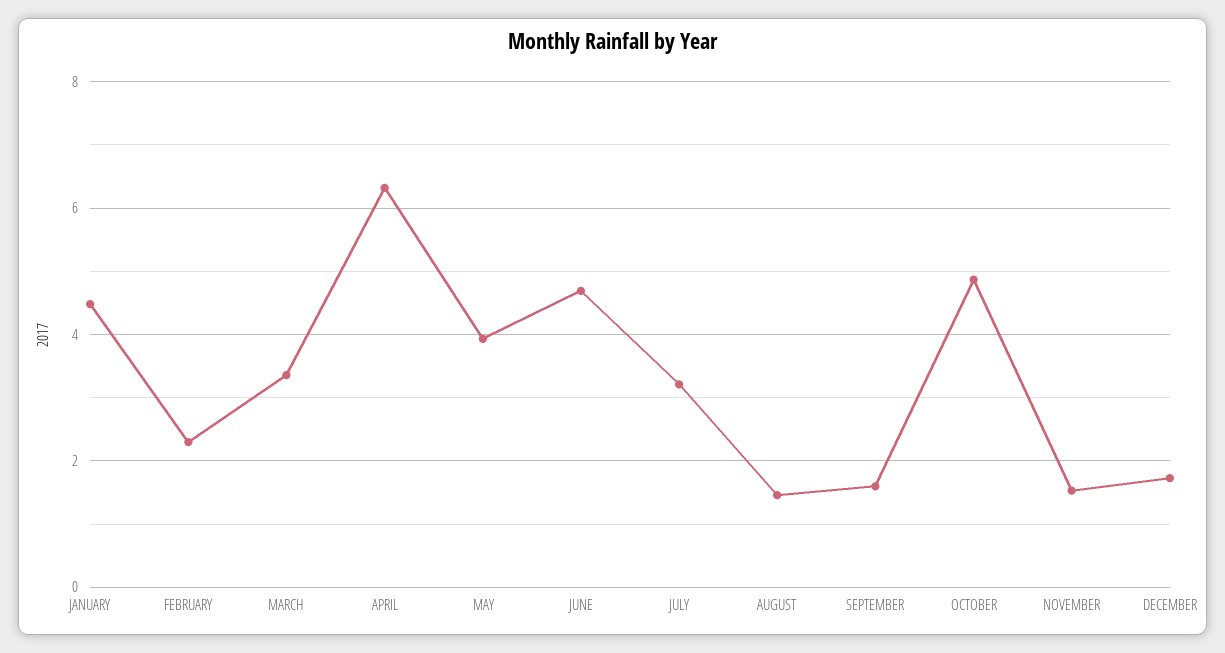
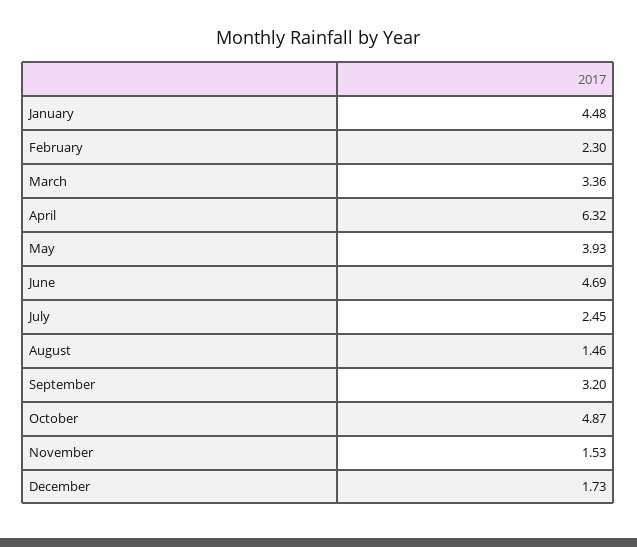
JULY: 3.2 -> 2.45
SEPTEMBER: 1.6 -> 3.2

